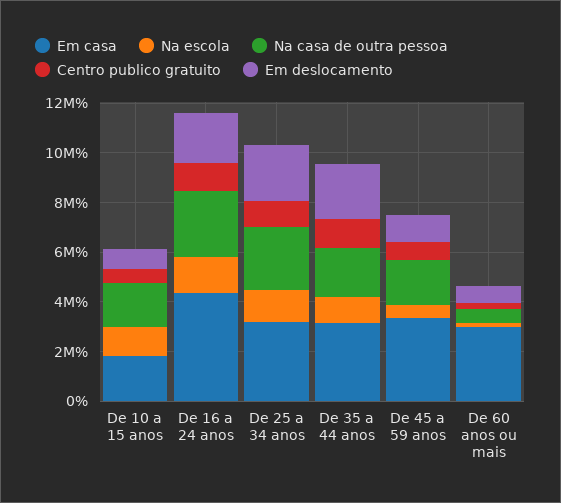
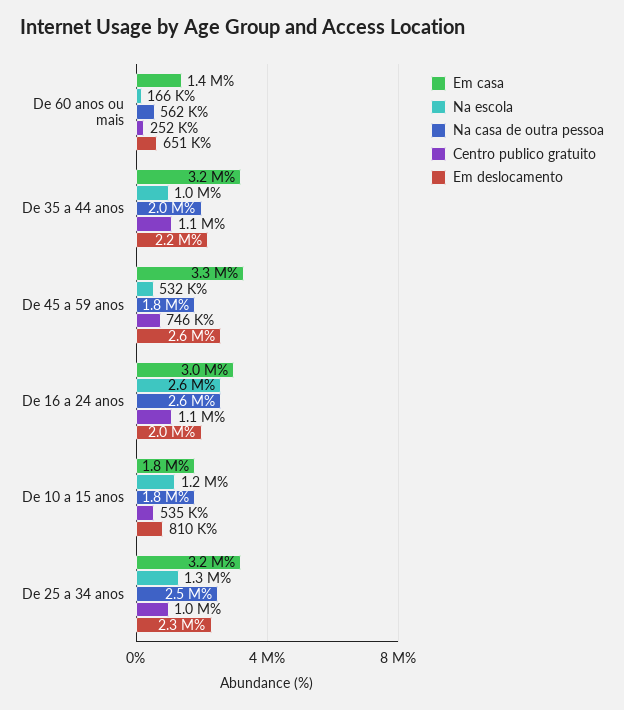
Em casa, De 16 a 24 anos: 4500000 -> 3000000
Na escola, De 16 a 24 anos: 1500000 -> 2600000
Em deslocamento, De 45 a 59 anos: 1000000 -> 2600000
Em casa, De 60 anos ou mais: 3000000 -> 1400000

